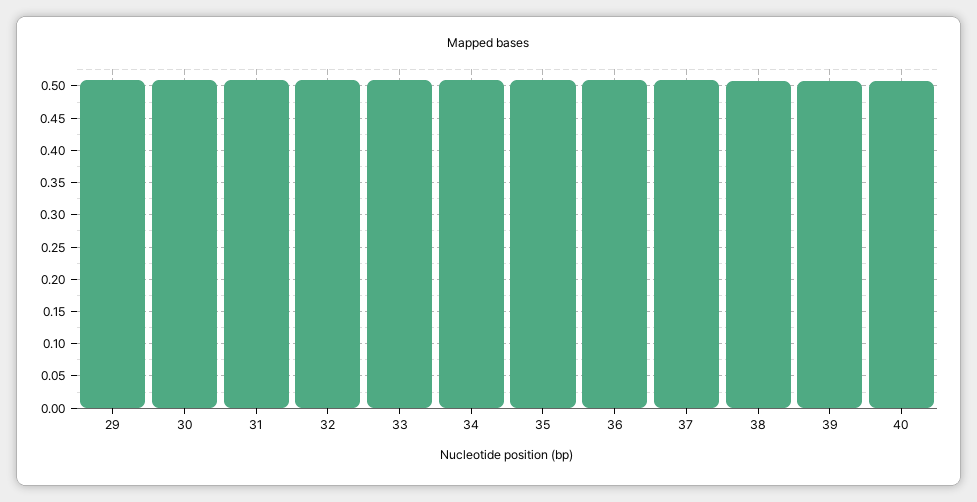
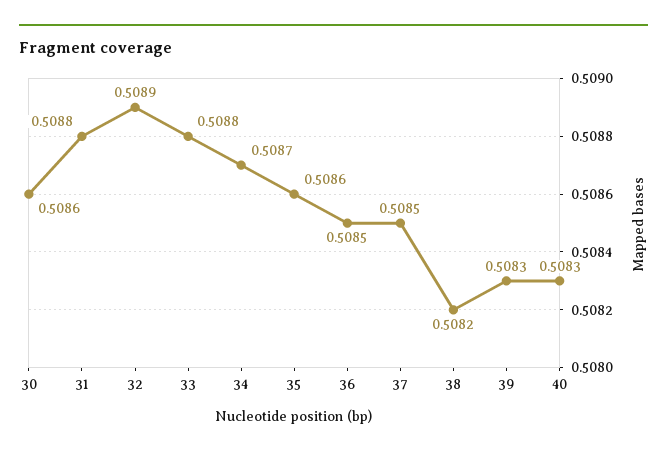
29: 0.51 -> none

